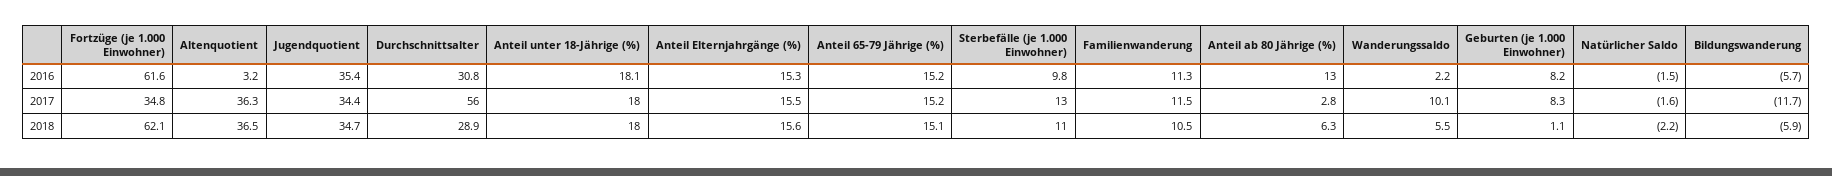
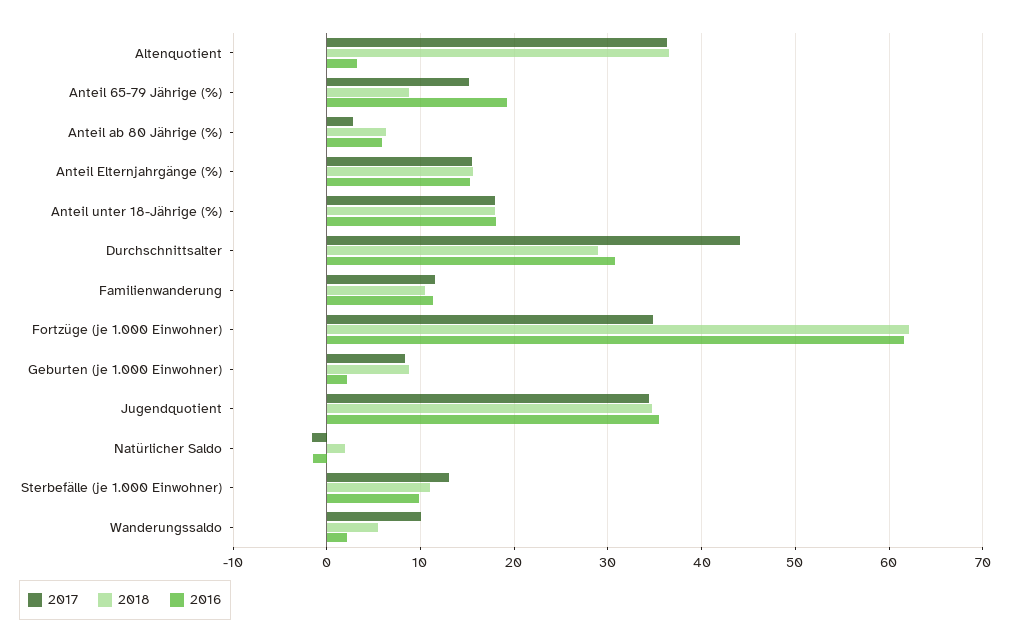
2016, Anteil 65-79 Jährige (%): 15.2 -> 19
2016, Anteil ab 80 Jährige (%): 13 -> 6
2016, Geburten (je 1.000 Einwohner): 8.2 -> 2
2016, Bildungswanderung: -5.7 -> none
2017, Durchschnittsalter: 56 -> 44
2017, Bildungswanderung: -11.7 -> none
2018, Anteil 65-79 Jährige (%): 15.1 -> 9
2018, Geburten (je 1.000 Einwohner): 1.1 -> 9
2018, Natürlicher Saldo: -2.2 -> 2
2018, Bildungswanderung: -5.9 -> none

